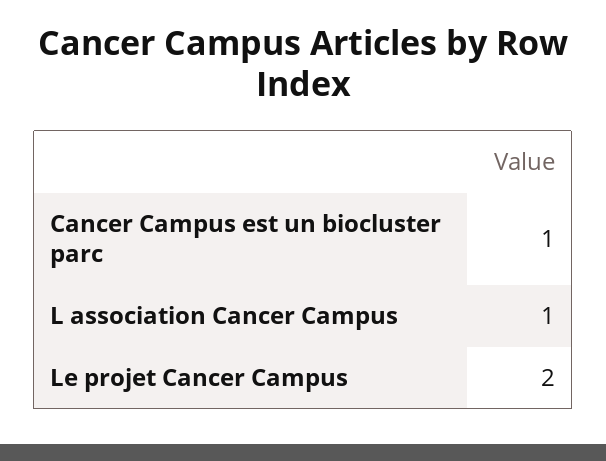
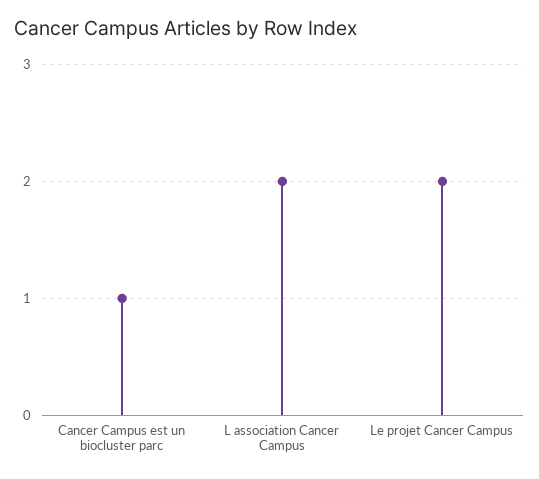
L association Cancer Campus: 1 -> 2

